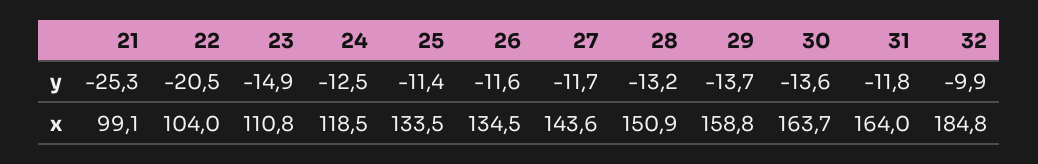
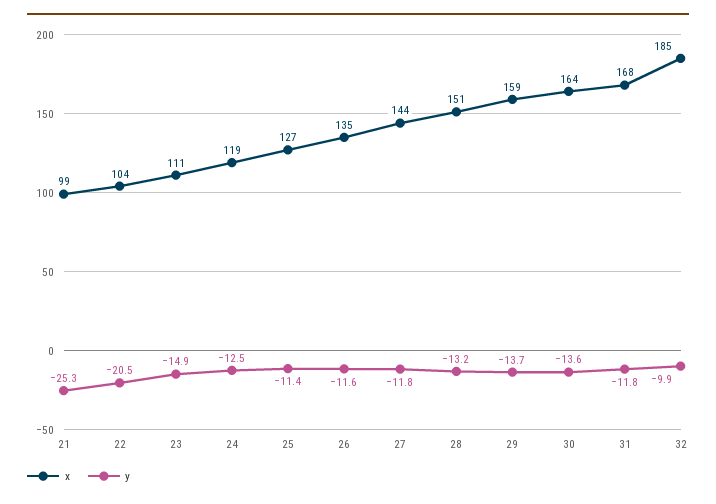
y, 27: -11.7 -> -11.8
x, 25: 133.5 -> 127
x, 31: 164 -> 168

